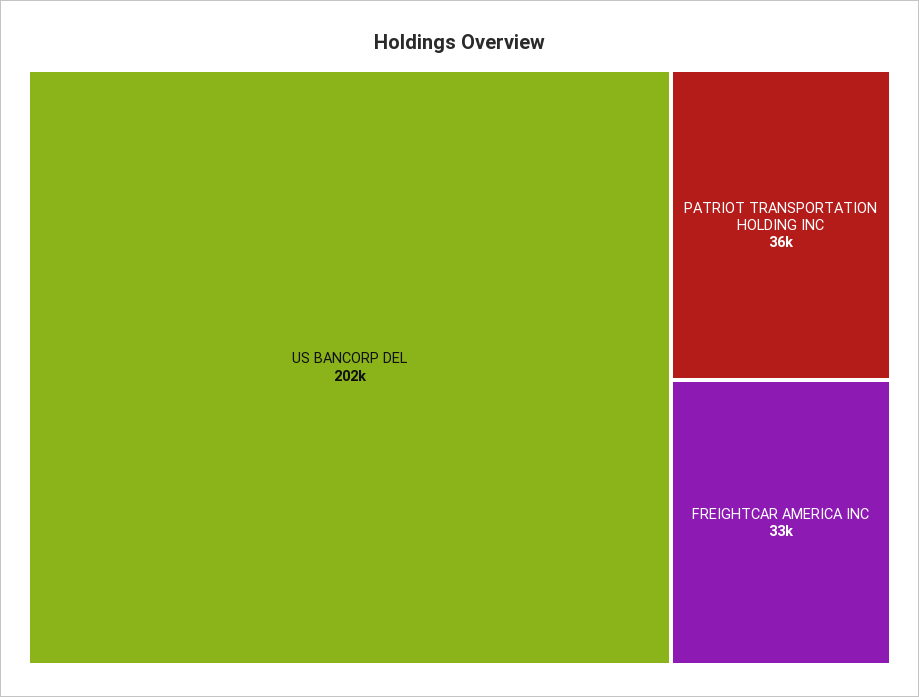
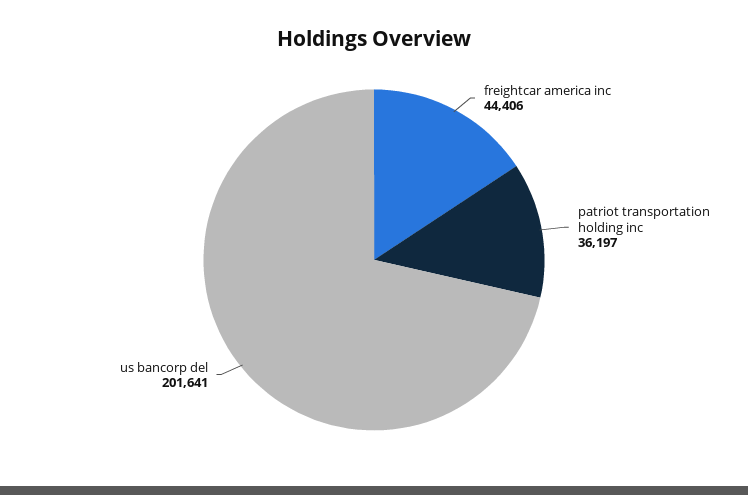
FREIGHTCAR AMERICA INC: 33000 -> 44406

